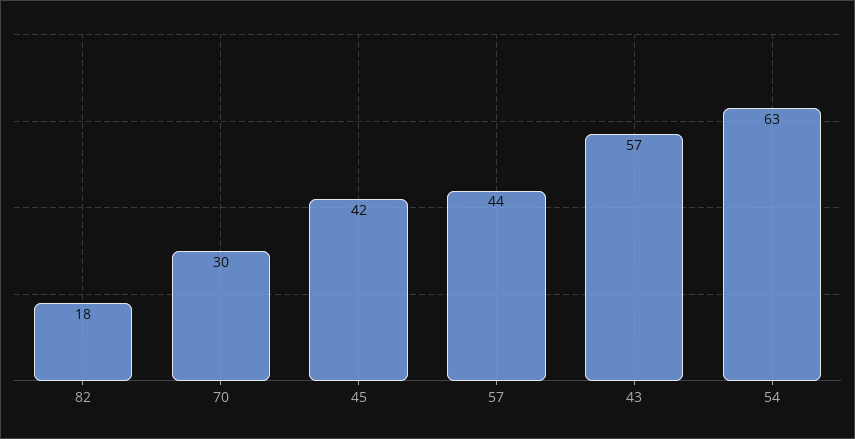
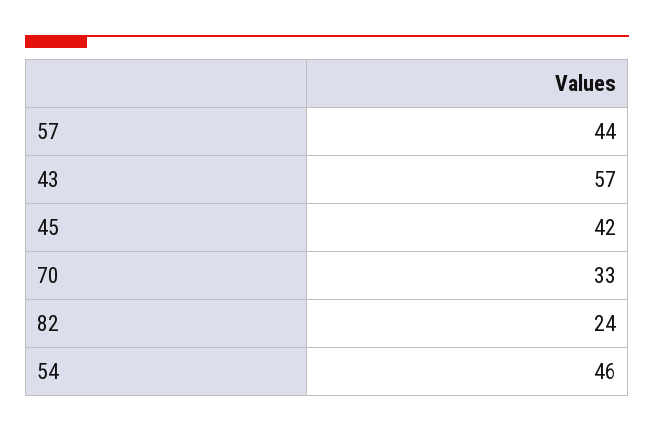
82: 18 -> 24
70: 30 -> 33
54: 63 -> 46

